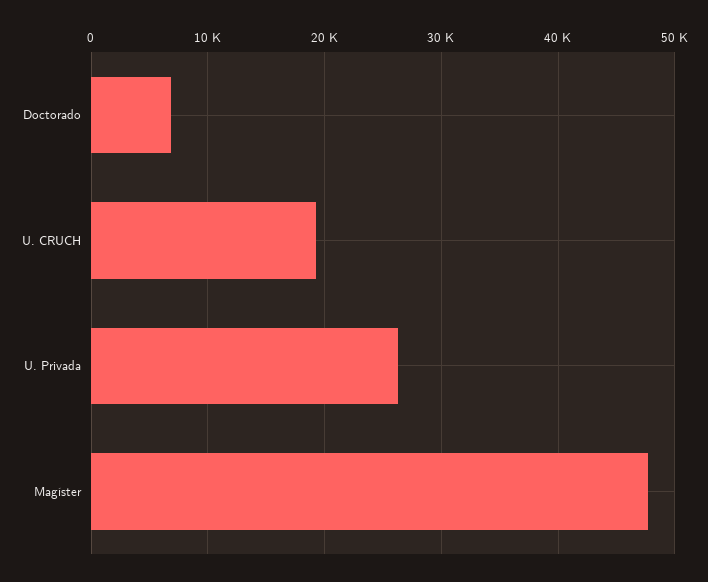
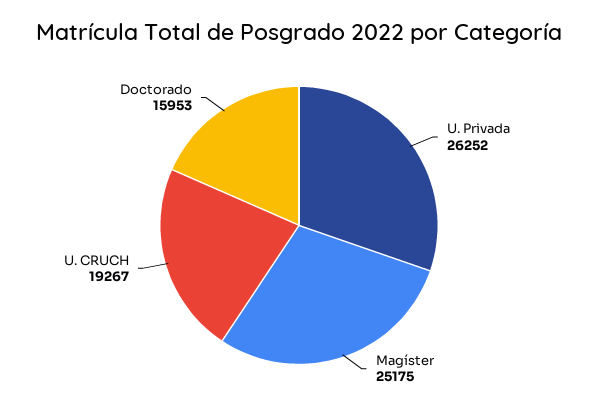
Doctorado: 7000 -> 15953
Magíster: 48000 -> 25175

